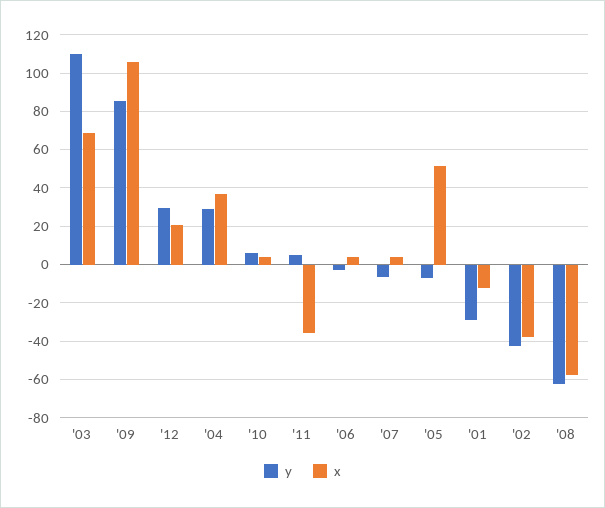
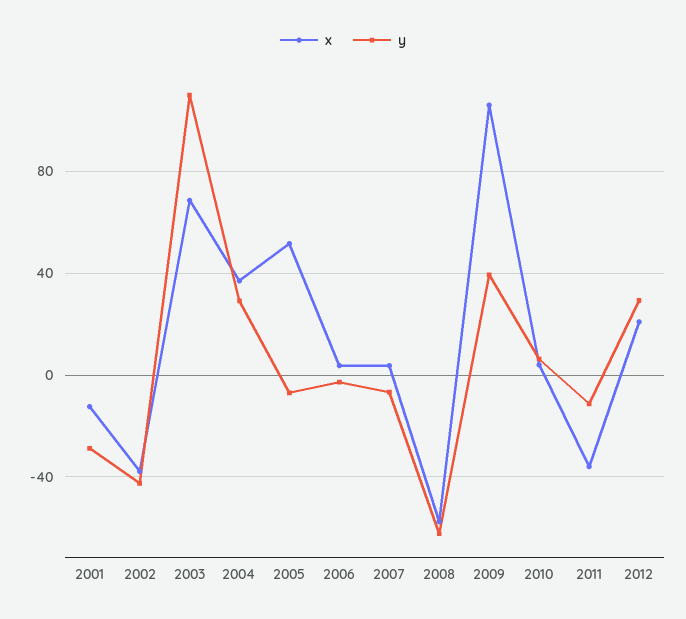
y, '09: 85 -> 40
y, '11: 5 -> -10

